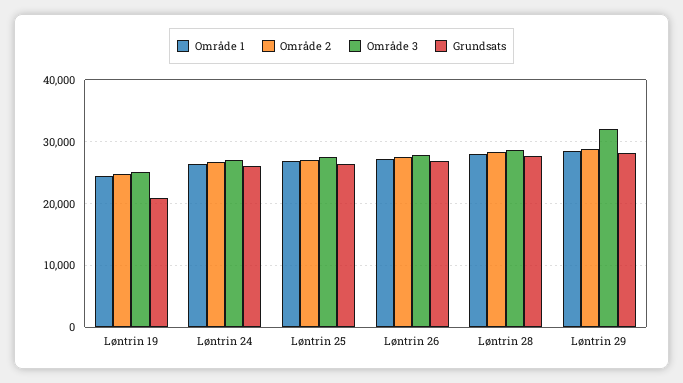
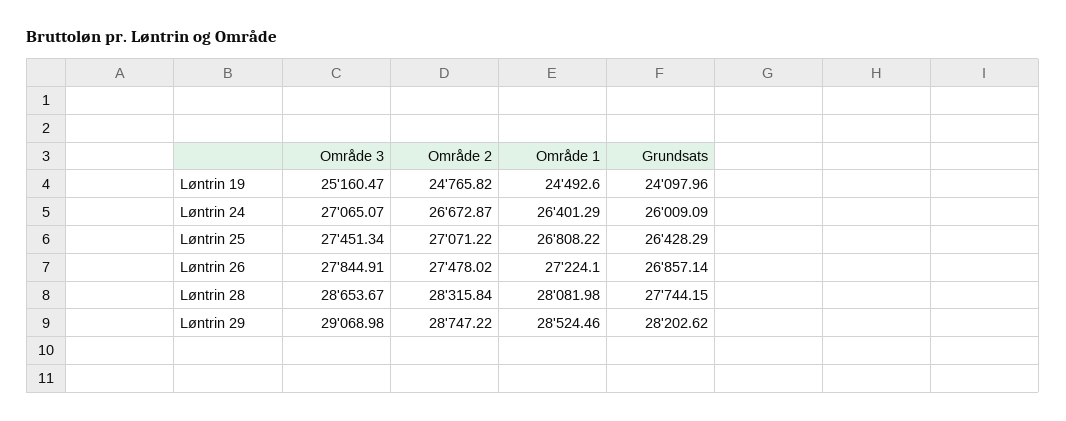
Grundsats, Løntrin 19: 21000 -> 24097.96
Område 3, Løntrin 29: 32000 -> 29068.98

